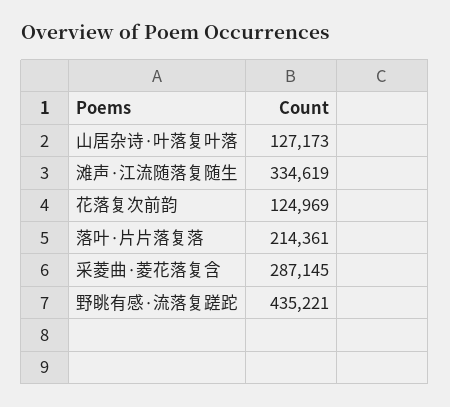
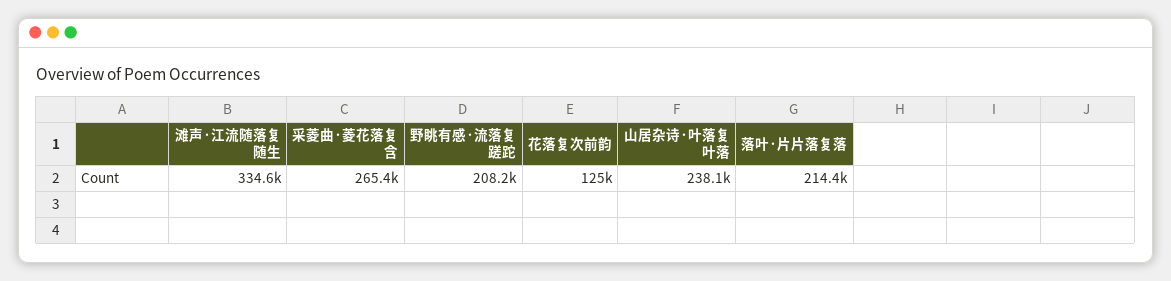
山居杂诗·叶落复叶落: 127173 -> 238100
采菱曲·菱花落复含: 287145 -> 265400
野眺有感·流落复蹉跎: 435221 -> 208200

